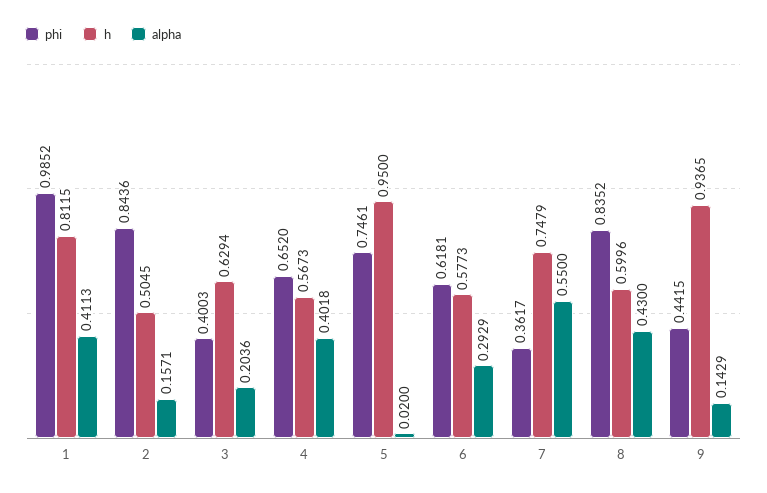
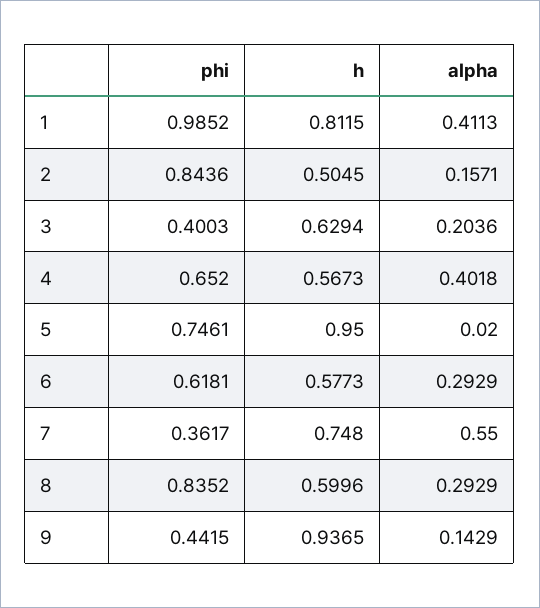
h, 7: 0.7479 -> 0.748
alpha, 8: 0.43 -> 0.2929

